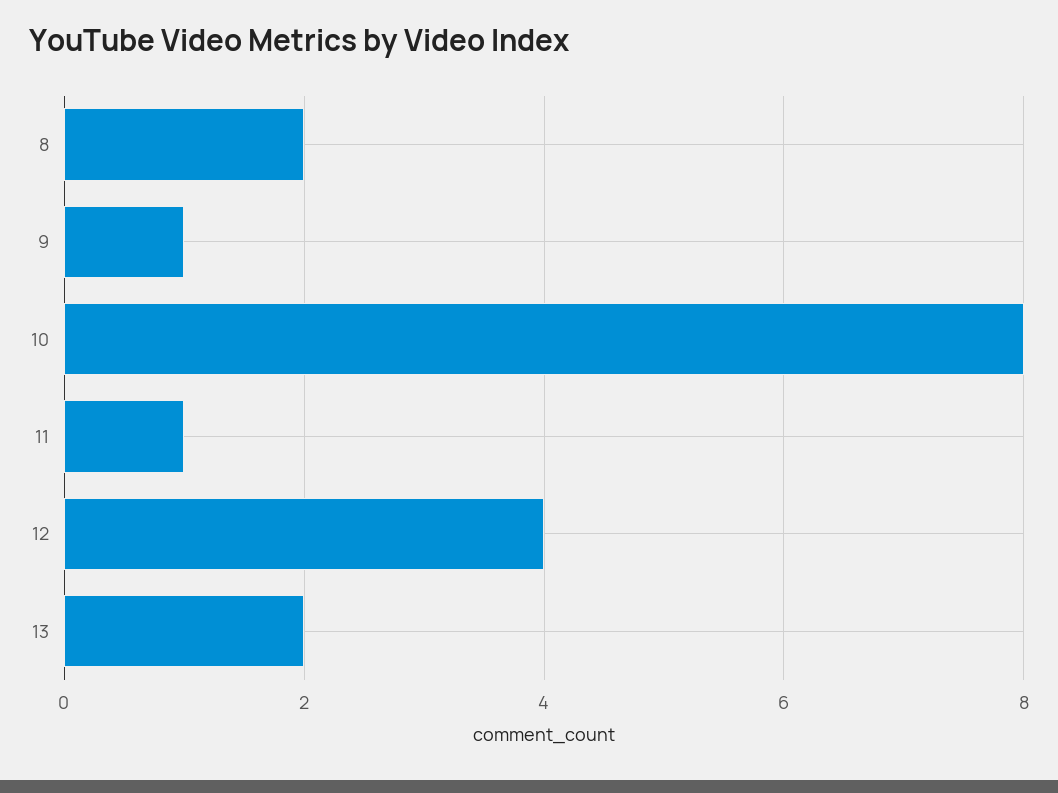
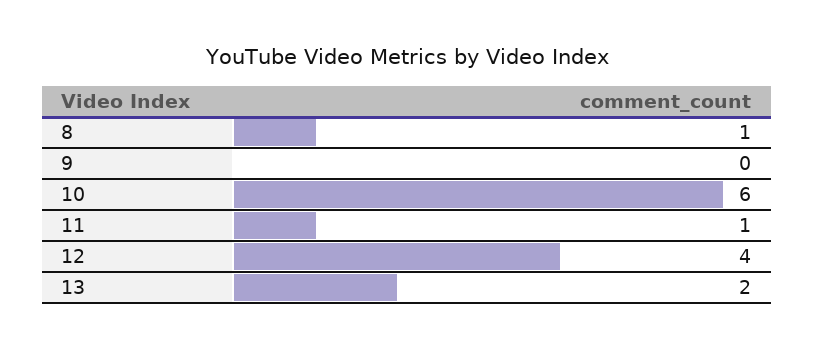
8: 2 -> 1
9: 1 -> 0
10: 8 -> 6

